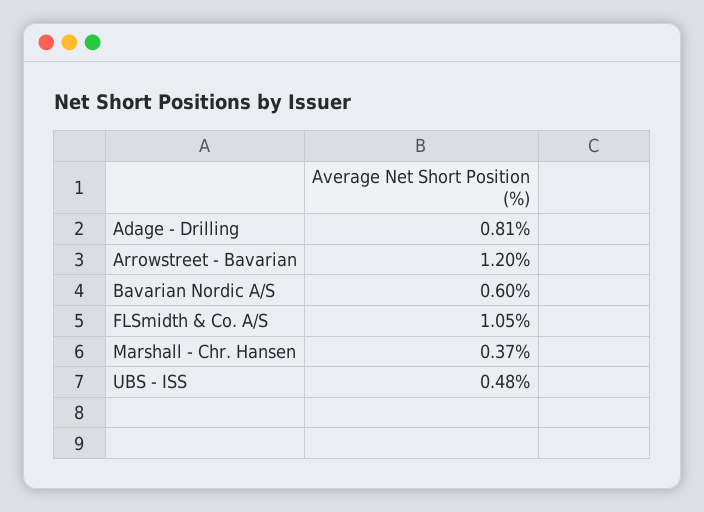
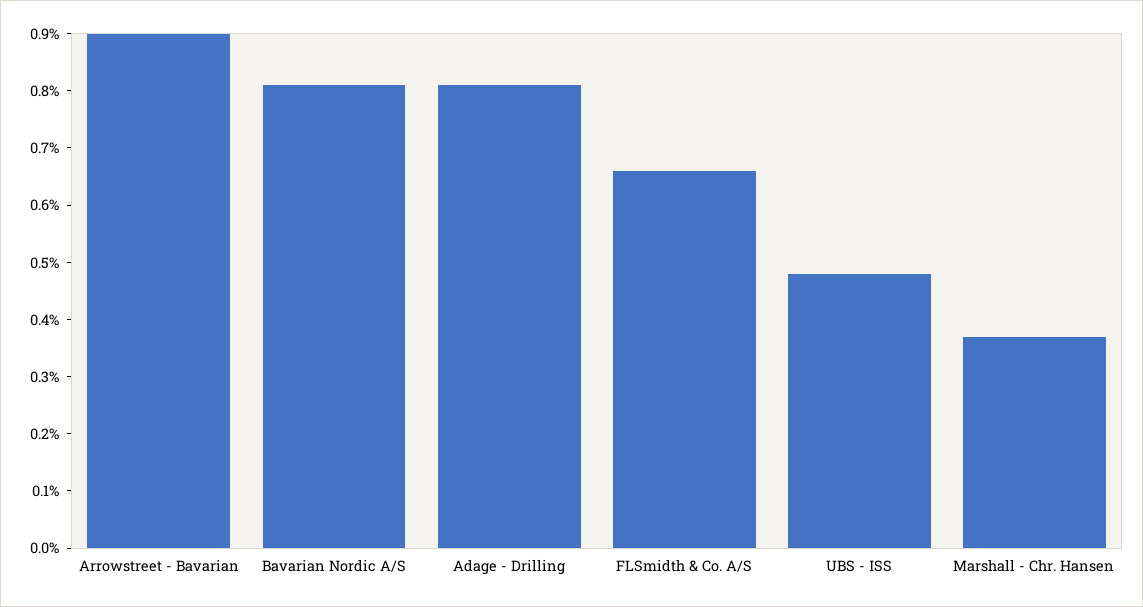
Arrowstreet - Bavarian: 1.2 -> 0.9
Bavarian Nordic A/S: 0.6 -> 0.8
FLSmidth & Co. A/S: 1.05 -> 0.65

